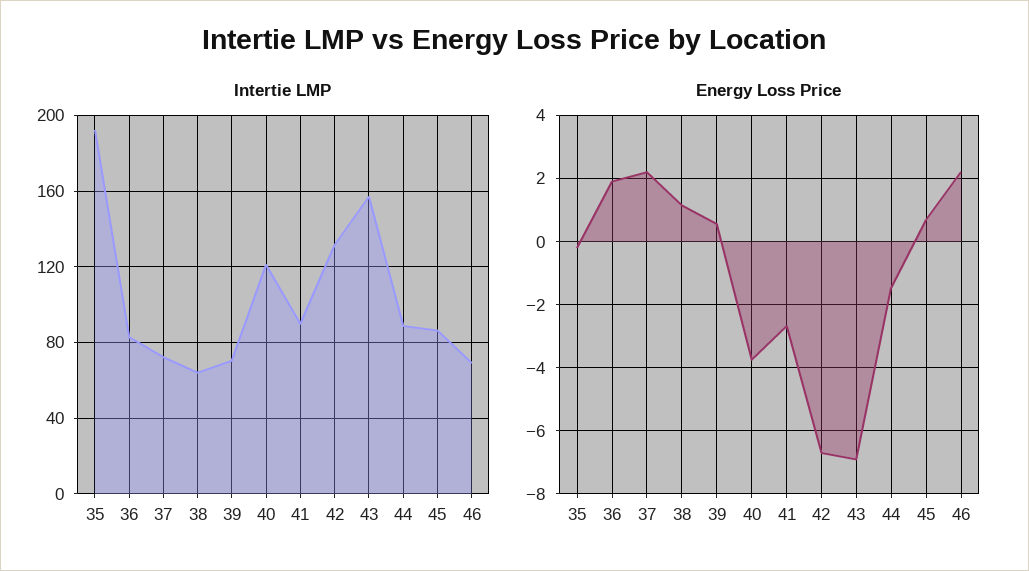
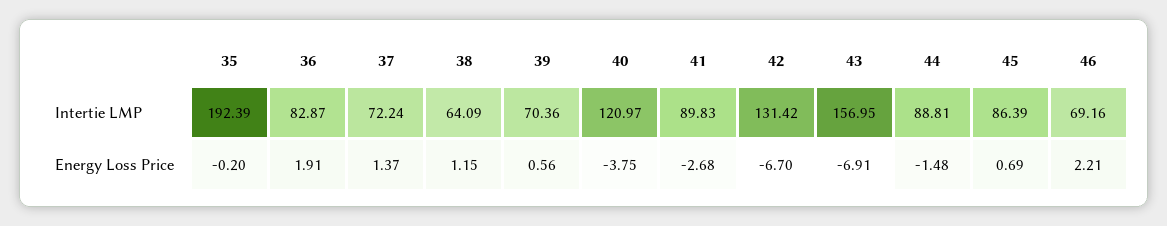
Energy Loss Price, 37: 2.2 -> 1.37

